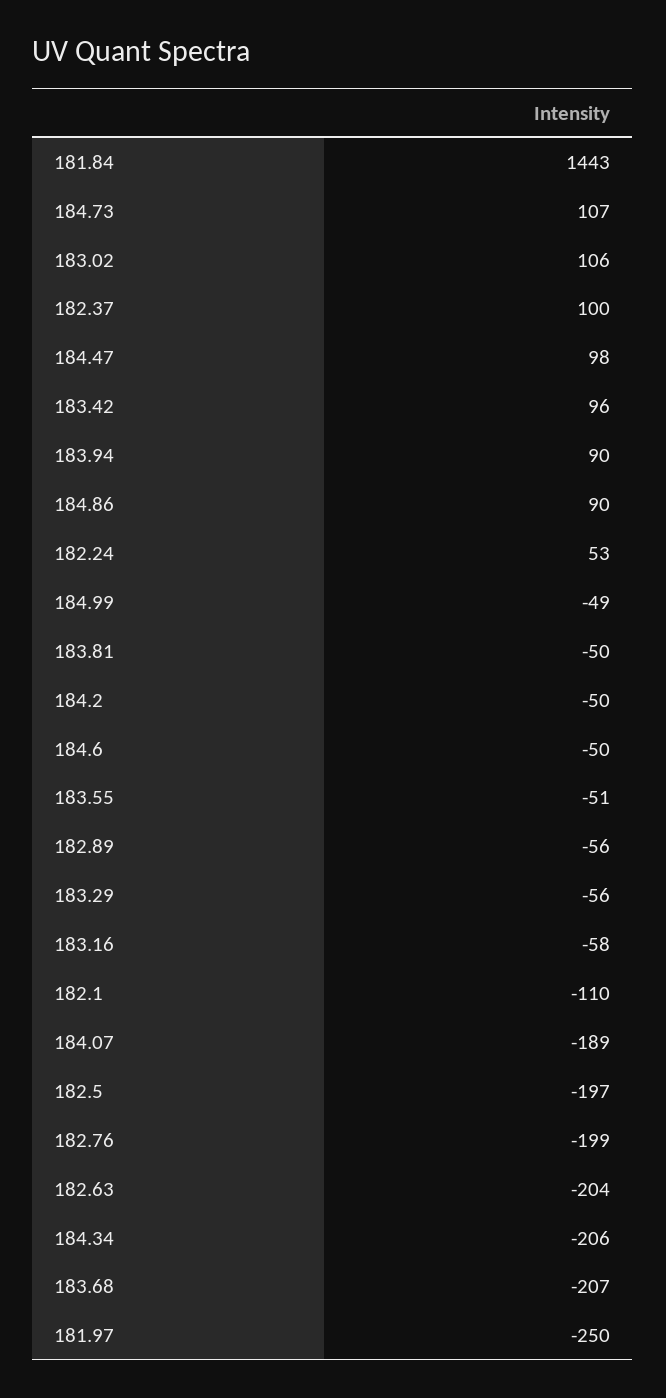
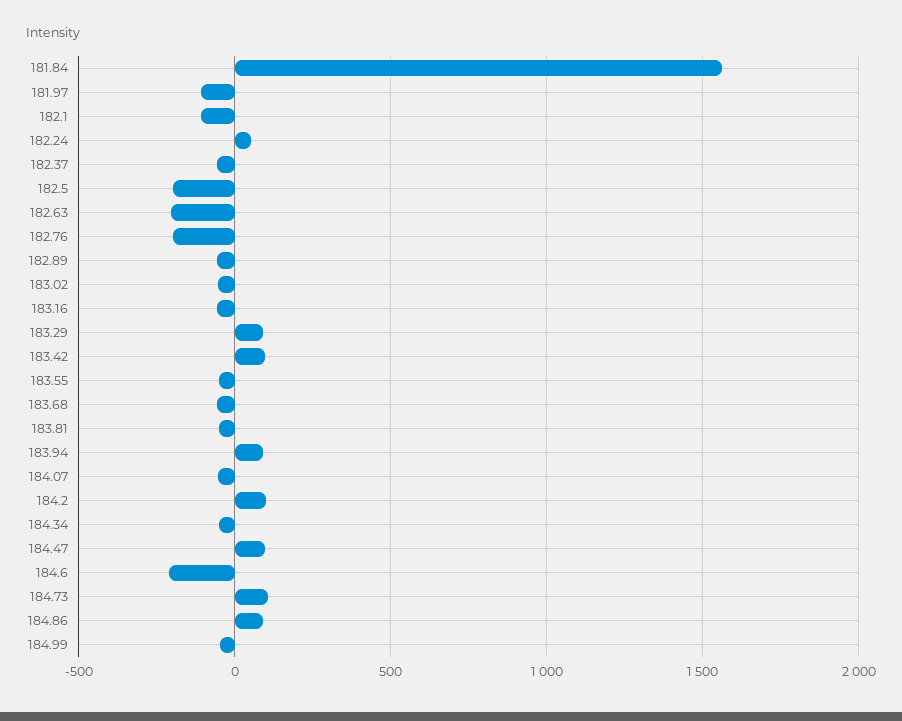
181.84: 1443 -> 1550
183.02: 106 -> -50
182.37: 100 -> -50
184.2: -50 -> 100
184.6: -50 -> -200
183.29: -56 -> 100
184.07: -189 -> -50
184.34: -206 -> -50
183.68: -207 -> -50
181.97: -250 -> -100

